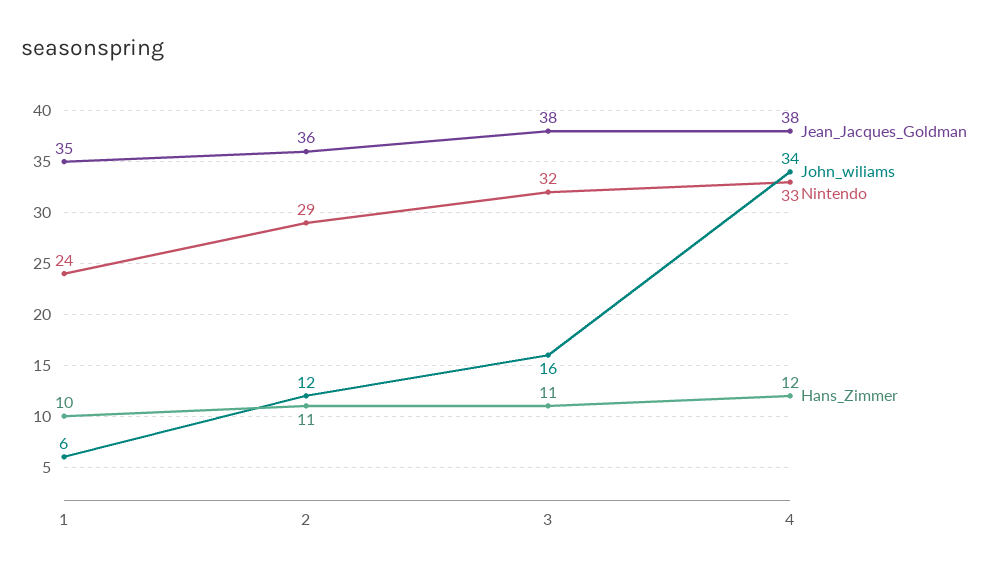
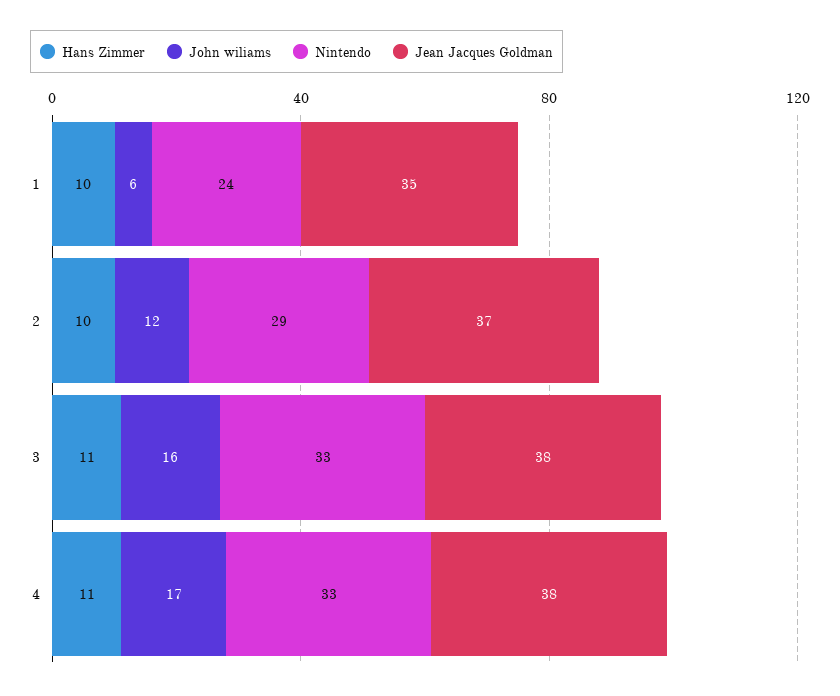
Jean_Jacques_Goldman, 2: 36 -> 37
Hans_Zimmer, 2: 11 -> 10
Nintendo, 3: 32 -> 33
John_wiliams, 4: 34 -> 17
Hans_Zimmer, 4: 12 -> 11

